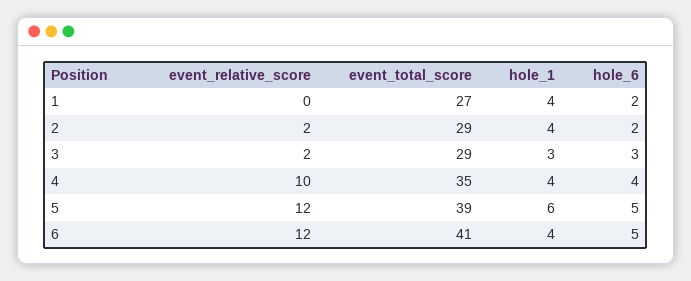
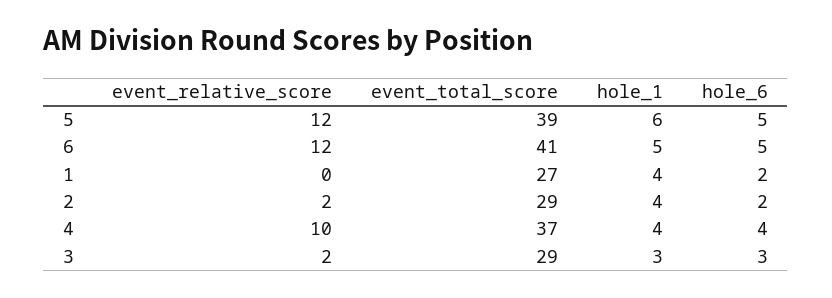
event_total_score, 4: 35 -> 37
hole_1, 6: 4 -> 5

